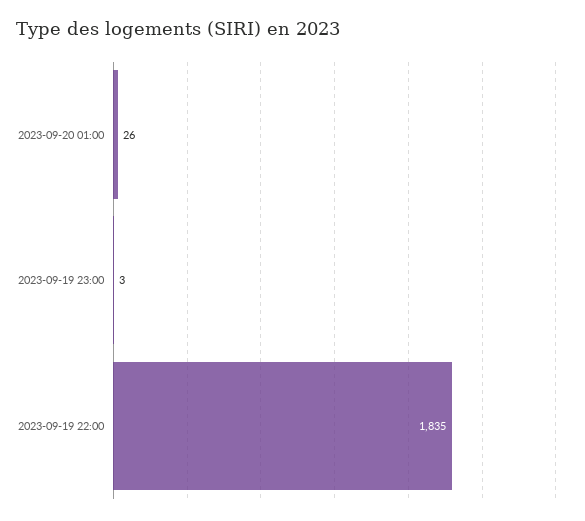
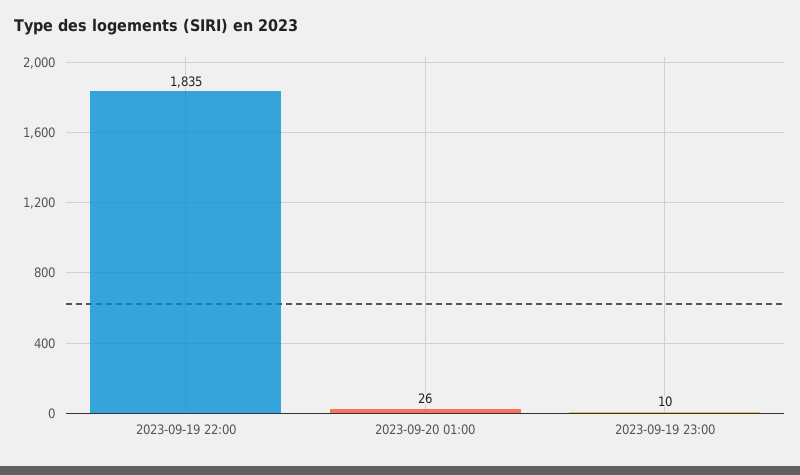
2023-09-19 23:00: 3 -> 10

